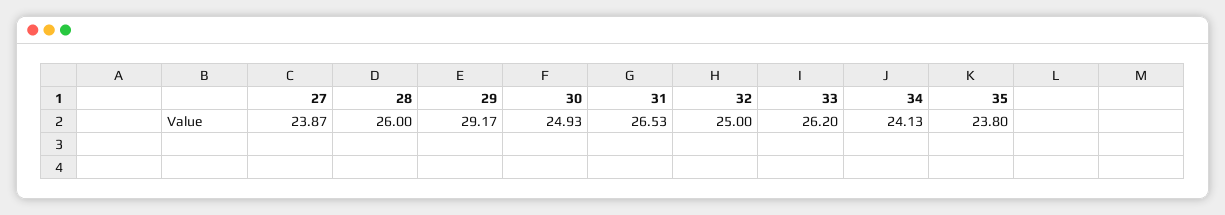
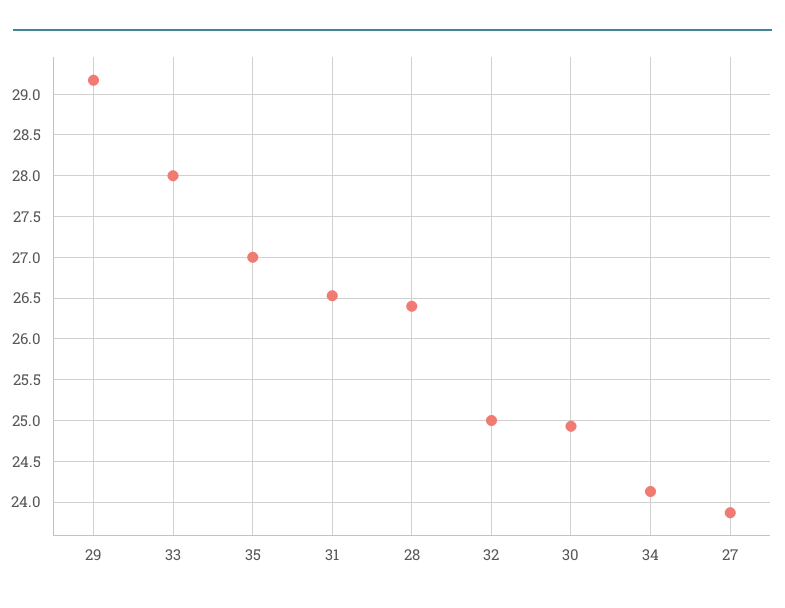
28: 26 -> 26.4
33: 26.2 -> 28
35: 23.8 -> 27

